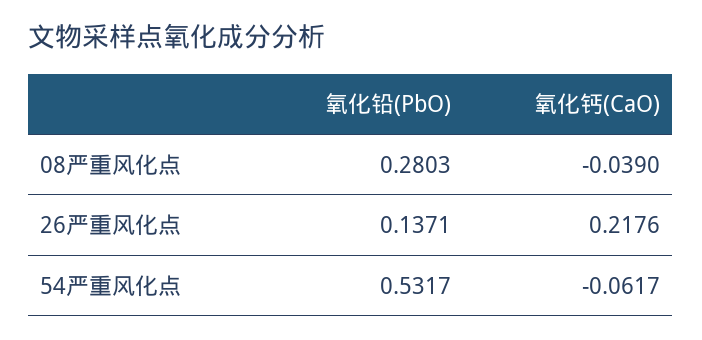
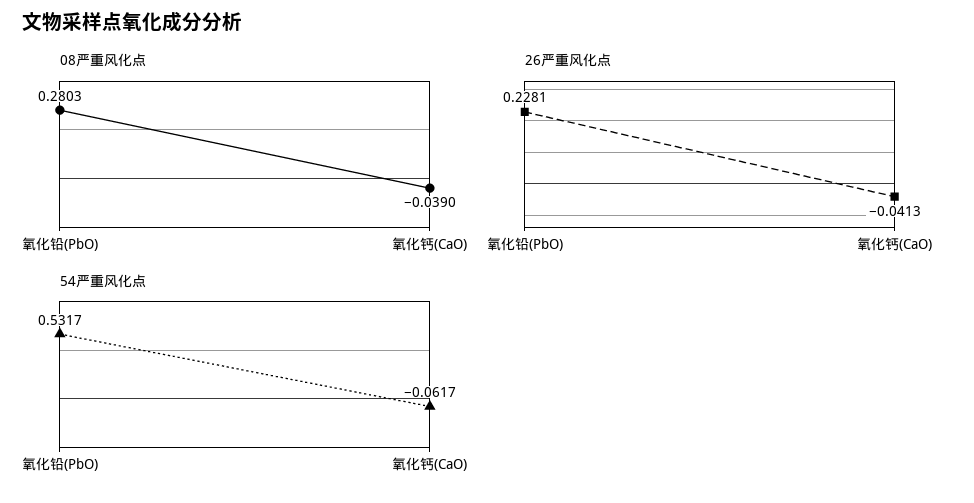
26严重风化点, 氧化铅(PbO): 0.1371 -> 0.2281
26严重风化点, 氧化钙(CaO): 0.2176 -> -0.0413

